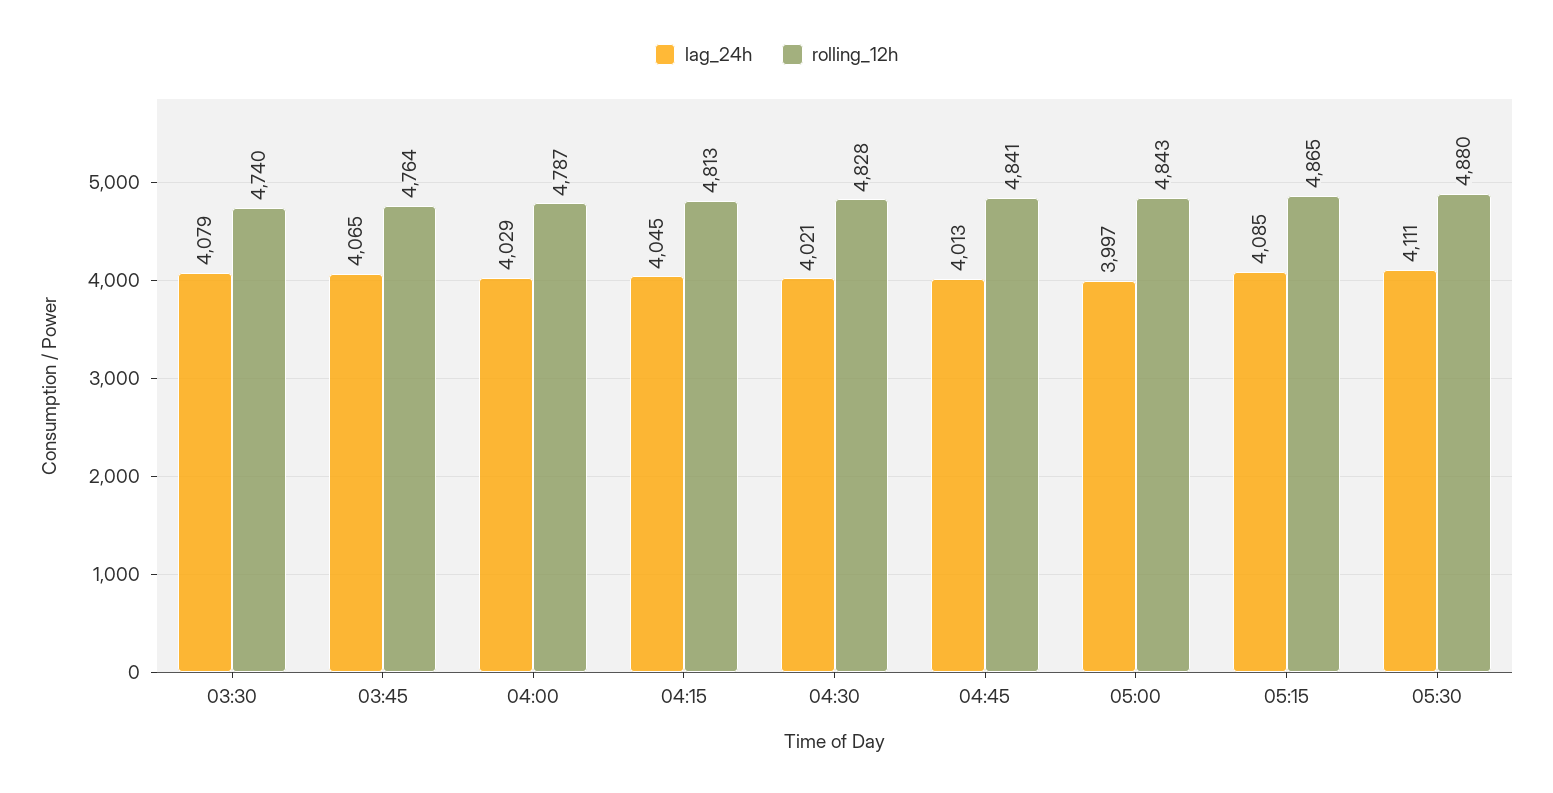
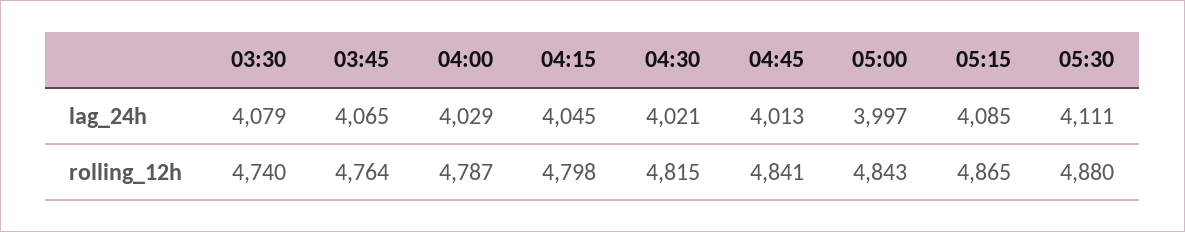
rolling_12h, 04:15: 4813 -> 4798
rolling_12h, 04:30: 4828 -> 4815

